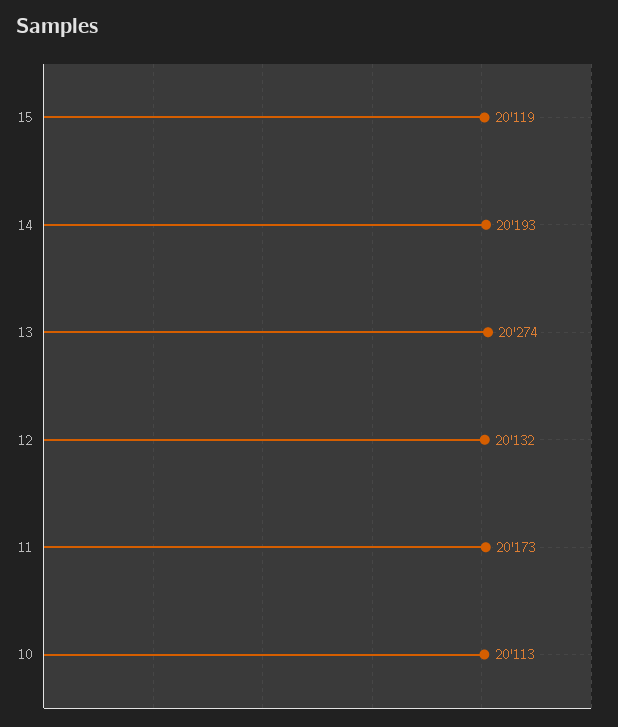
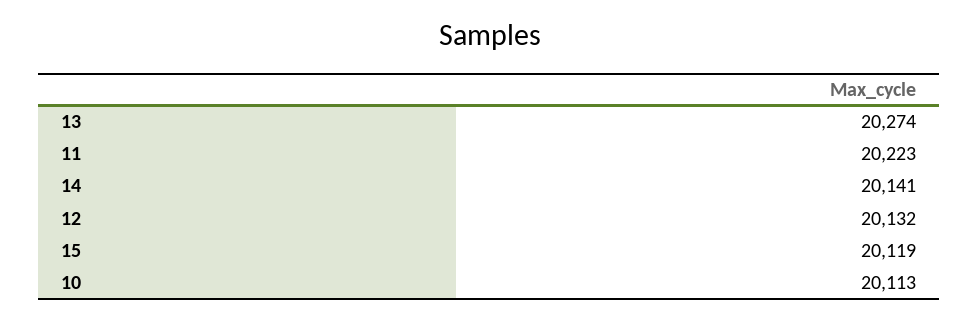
14: 20193 -> 20141
11: 20173 -> 20223

